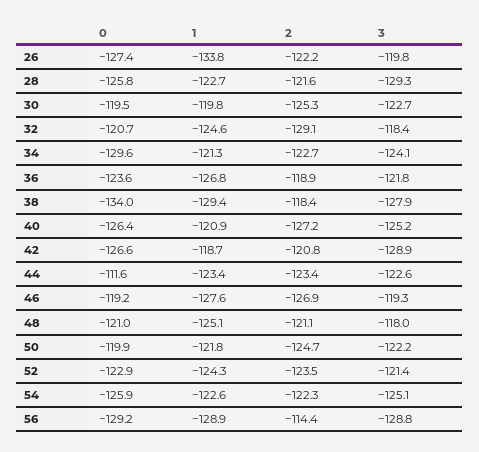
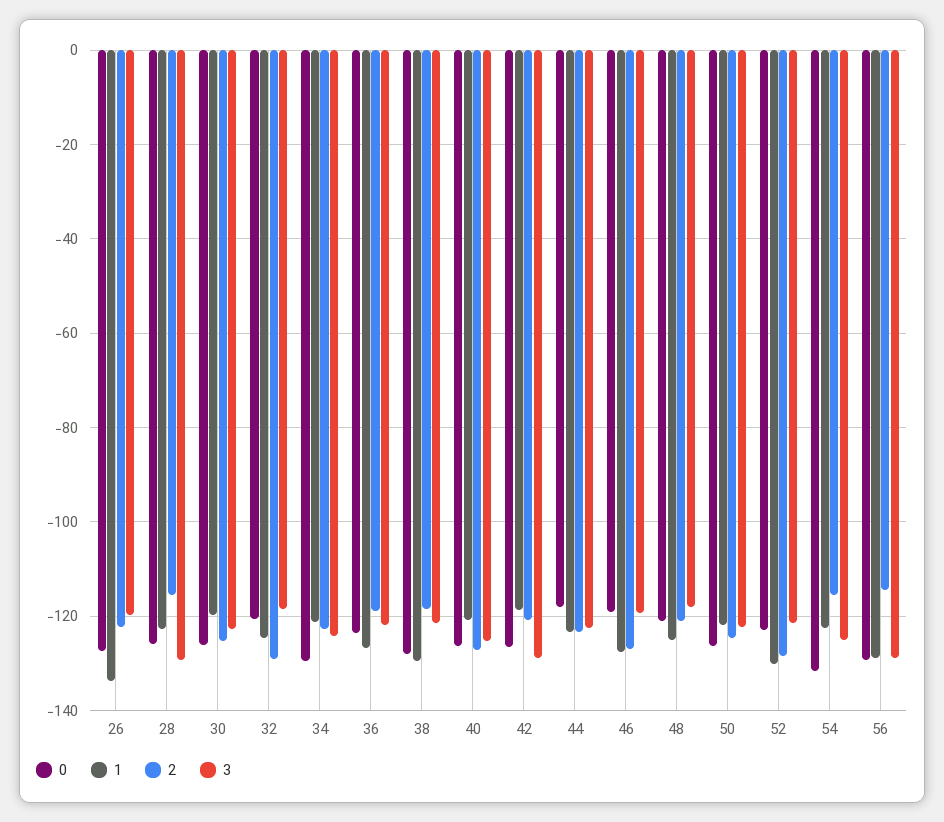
2, 28: -121.6 -> -116
0, 30: -119.5 -> -126
0, 38: -134 -> -128
3, 38: -127.9 -> -122
0, 44: -111.6 -> -118
0, 50: -119.9 -> -126
1, 52: -124.3 -> -130
2, 52: -123.5 -> -128
0, 54: -125.9 -> -132
2, 54: -122.3 -> -116

